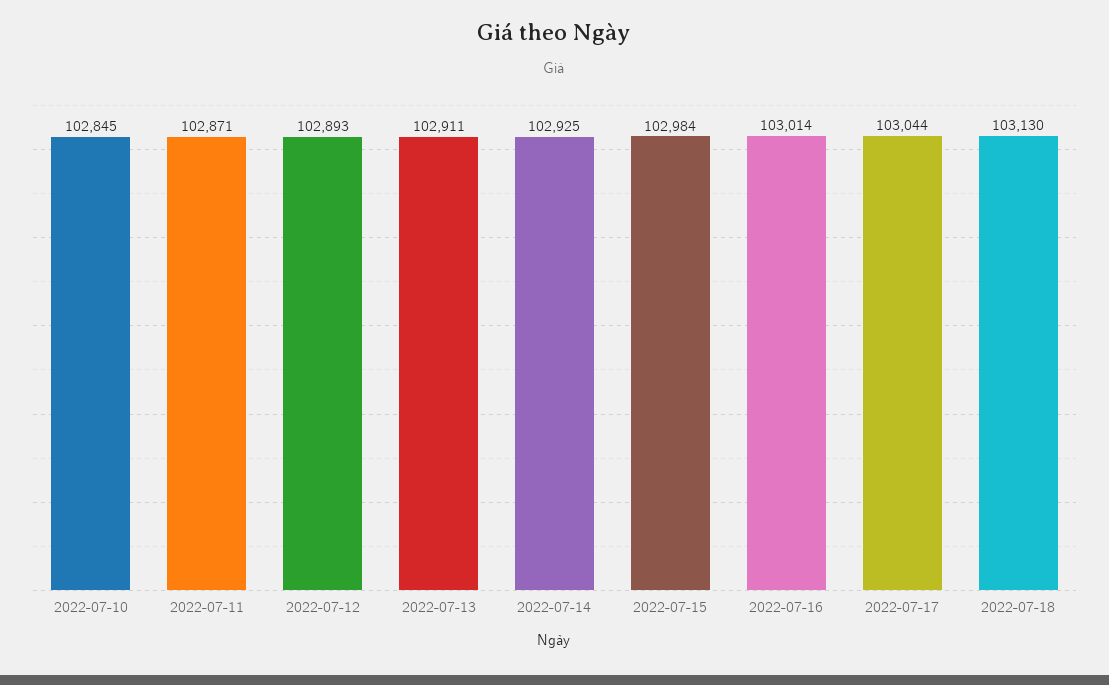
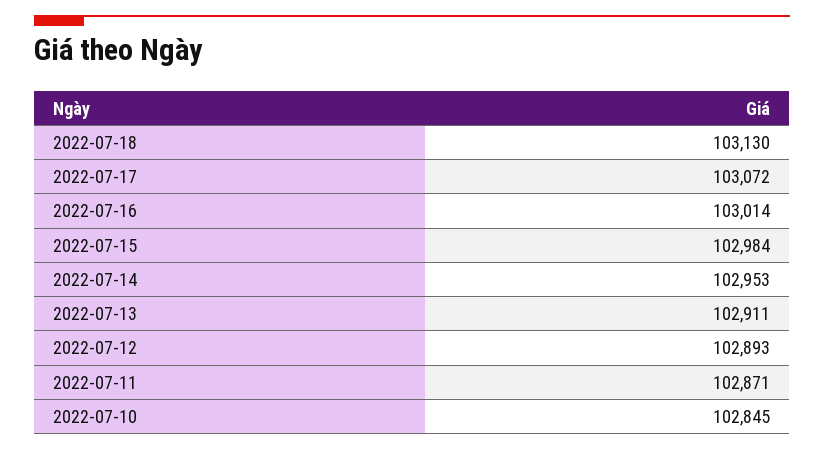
2022-07-14: 102925 -> 102953
2022-07-17: 103044 -> 103072

